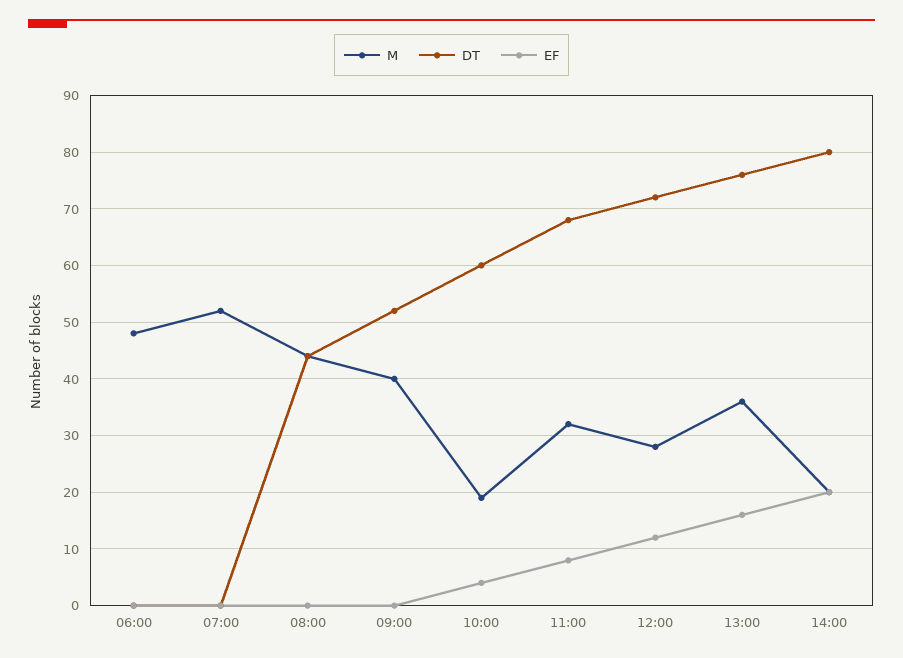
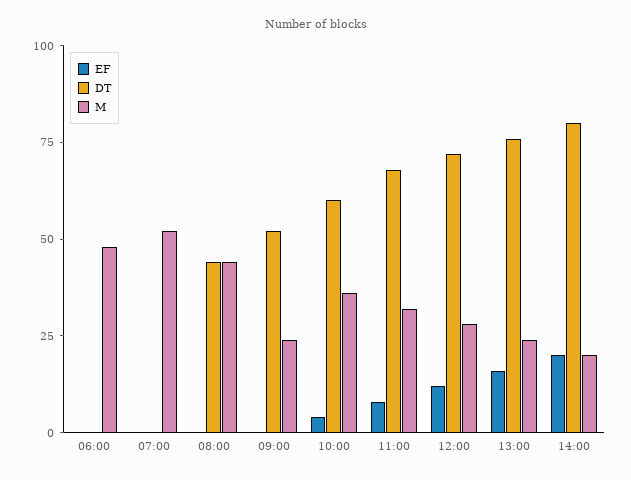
M, 09:00: 40 -> 25
M, 10:00: 20 -> 35
M, 13:00: 35 -> 25

